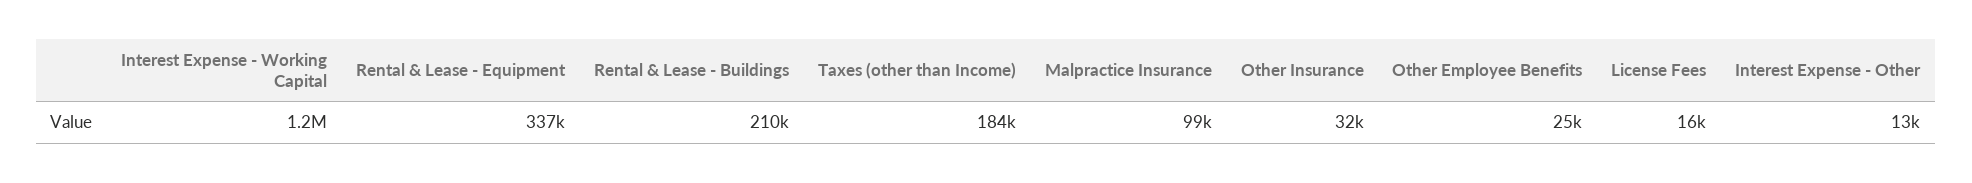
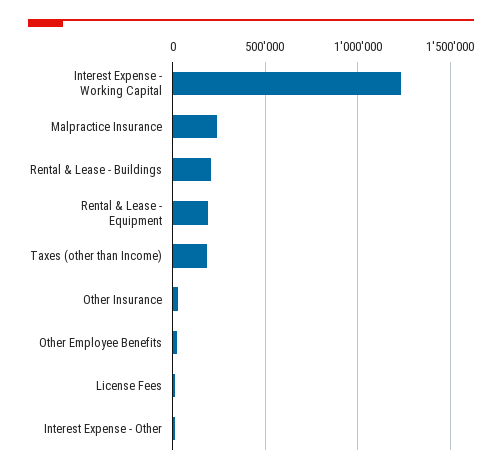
Rental & Lease - Equipment: 337000 -> 200000
Malpractice Insurance: 99000 -> 250000

